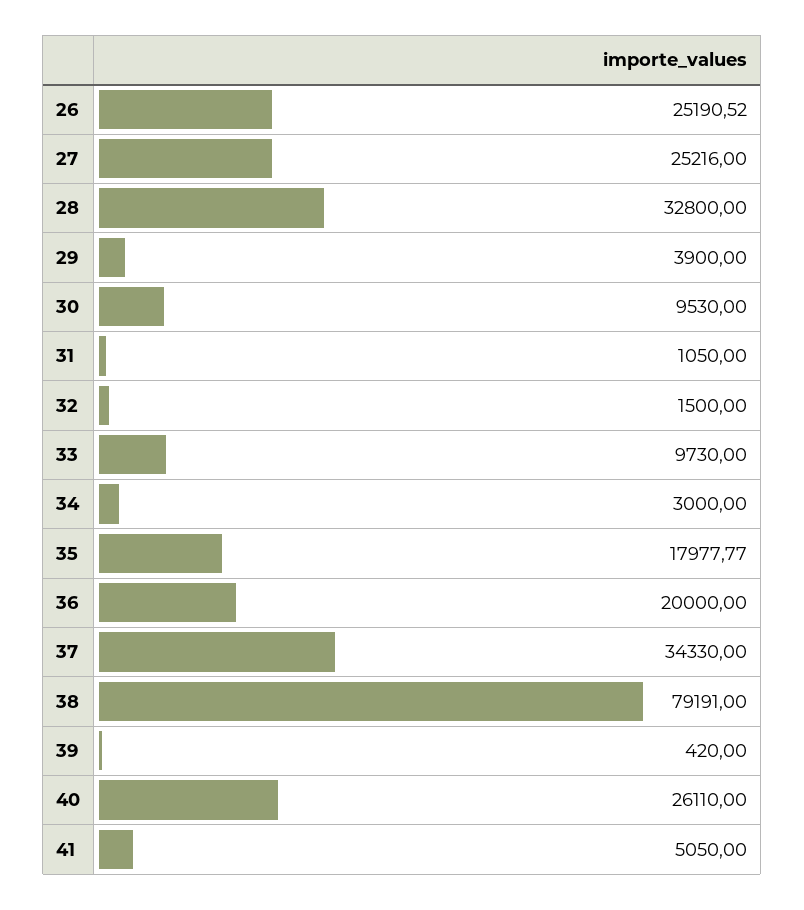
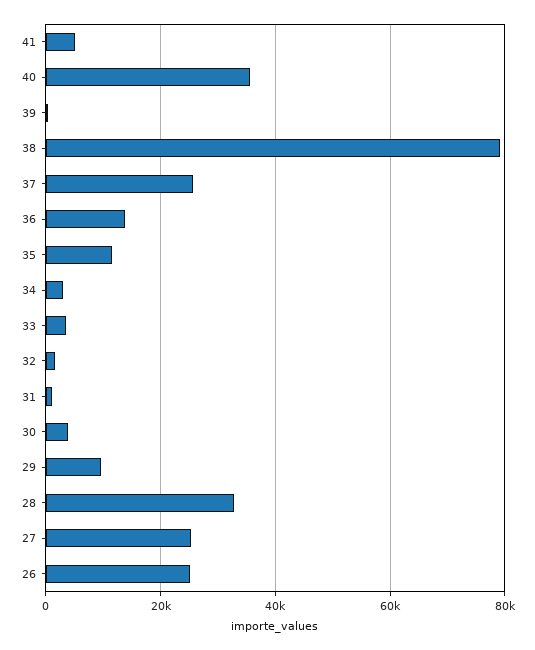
29: 3900 -> 10000
30: 9530 -> 4000
33: 9730 -> 4000
35: 17977.77 -> 12000
36: 20000 -> 14000
37: 34330 -> 26000
40: 26110 -> 36000

